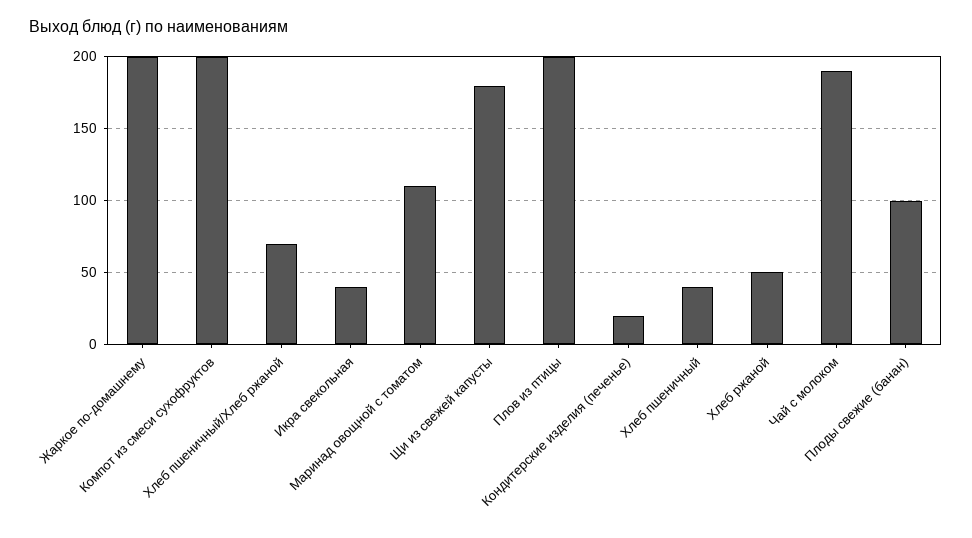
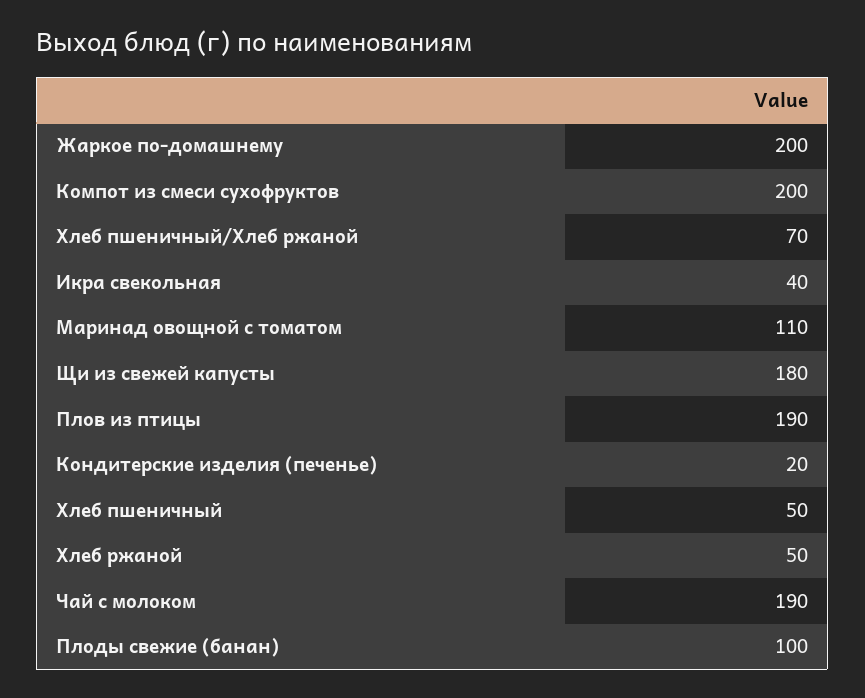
Плов из птицы: 200 -> 190
Хлеб пшеничный: 40 -> 50

